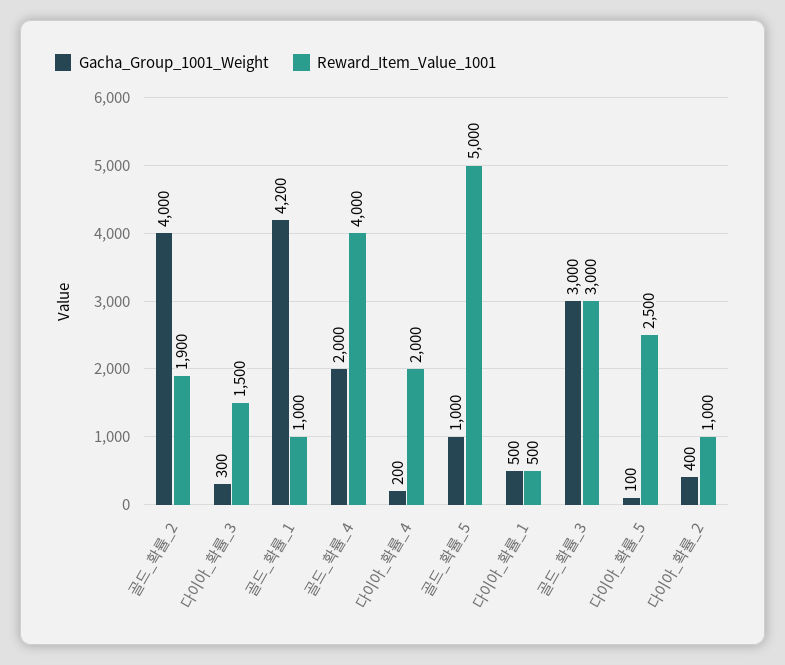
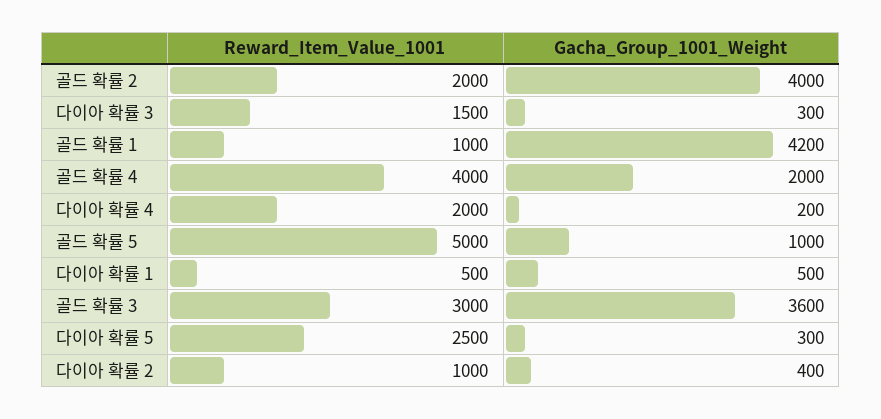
Reward_Item_Value_1001, 골드_확률_2: 1900 -> 2000
Gacha_Group_1001_Weight, 골드_확률_3: 3000 -> 3600
Gacha_Group_1001_Weight, 다이아_확률_5: 100 -> 300

